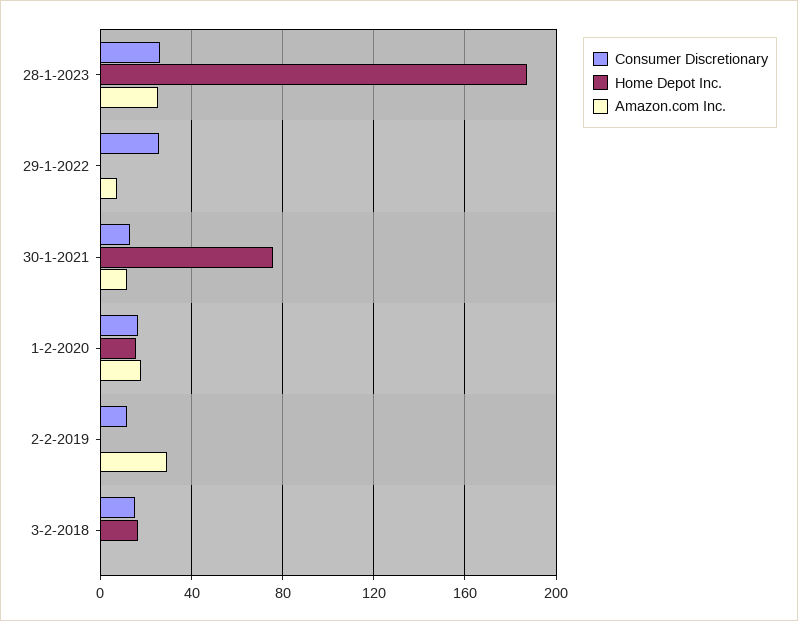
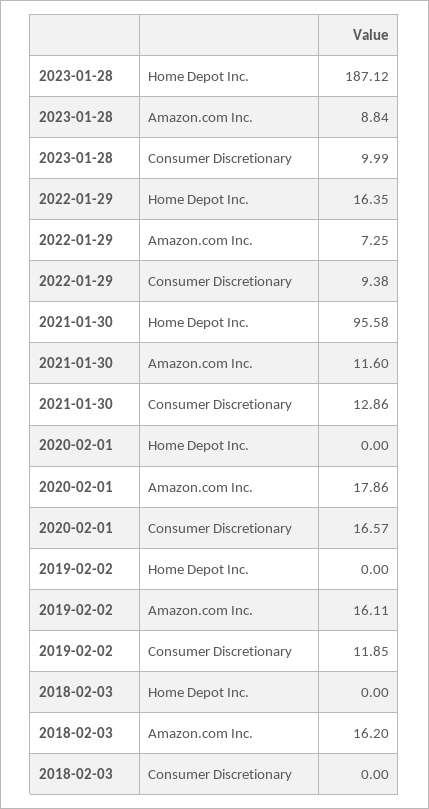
Consumer Discretionary, 28-1-2023: 25 -> 9.99
Amazon.com Inc., 28-1-2023: 25 -> 8.84
Consumer Discretionary, 29-1-2022: 25 -> 9.38
Home Depot Inc., 29-1-2022: 0 -> 16.35
Home Depot Inc., 30-1-2021: 75 -> 95.58
Home Depot Inc., 1-2-2020: 15 -> 0
Amazon.com Inc., 2-2-2019: 30 -> 16.11
Consumer Discretionary, 3-2-2018: 15 -> 0
Home Depot Inc., 3-2-2018: 15 -> 0
Amazon.com Inc., 3-2-2018: 0 -> 16.2

